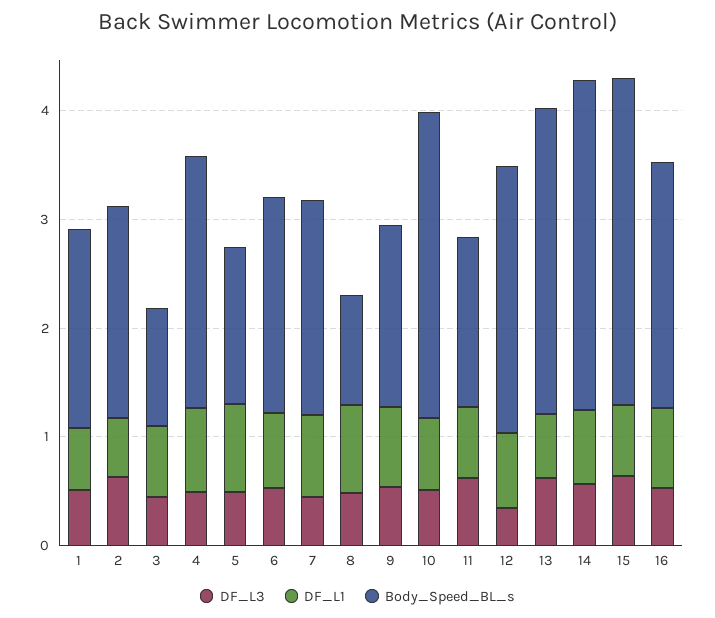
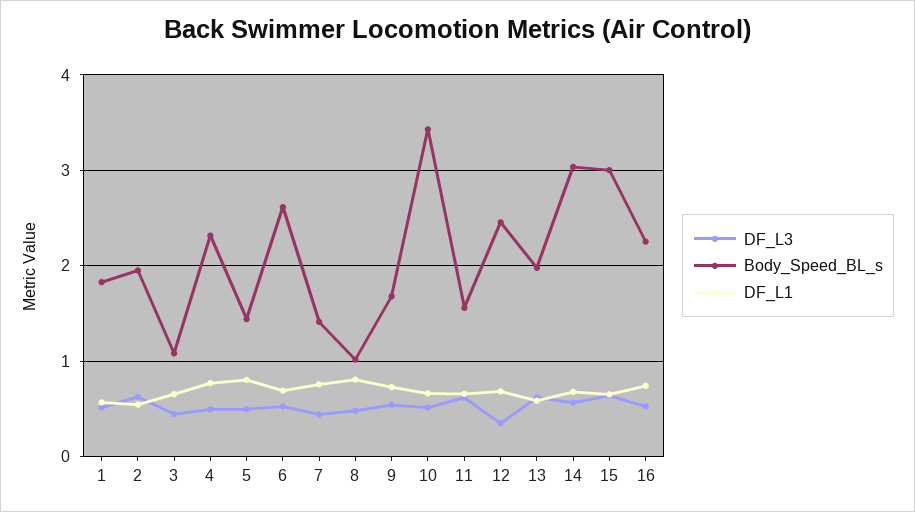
Body_Speed_BL_s, 6: 2 -> 2.6
Body_Speed_BL_s, 7: 2 -> 1.4
Body_Speed_BL_s, 10: 2.8 -> 3.4
Body_Speed_BL_s, 13: 2.8 -> 2

